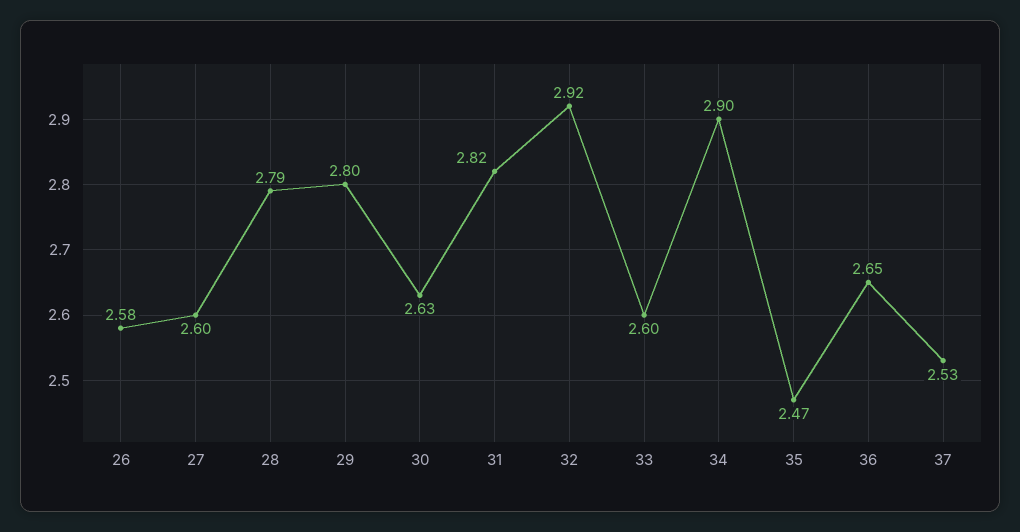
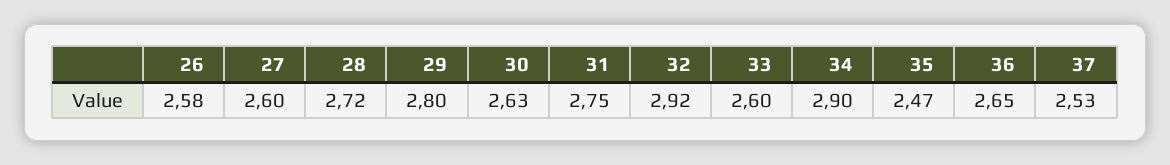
28: 2.79 -> 2.72
31: 2.82 -> 2.75

